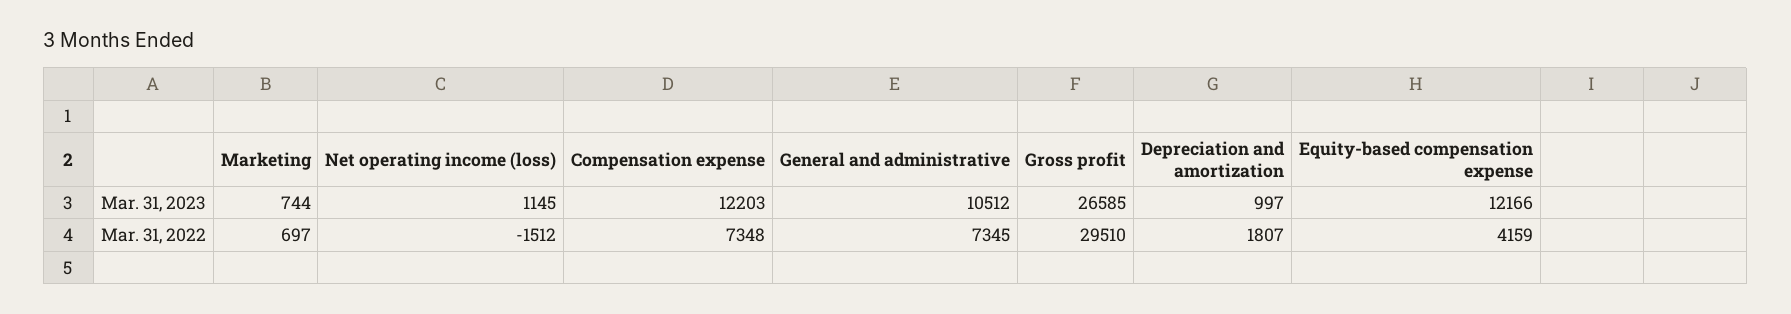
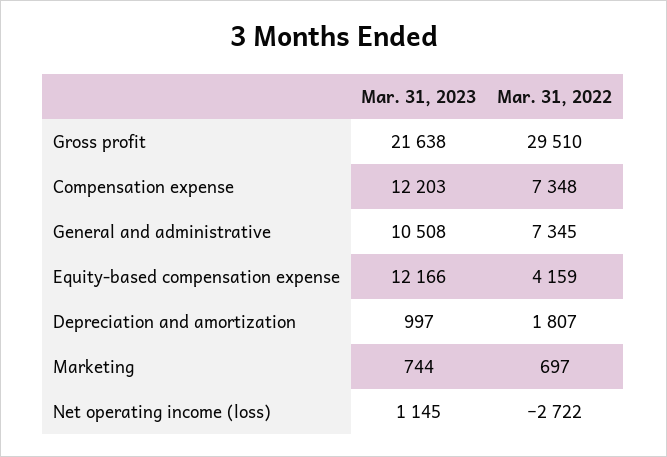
General and administrative, Mar. 31, 2023: 10512 -> 10508
Gross profit, Mar. 31, 2023: 26585 -> 21638
Net operating income (loss), Mar. 31, 2022: -1512 -> -2722

